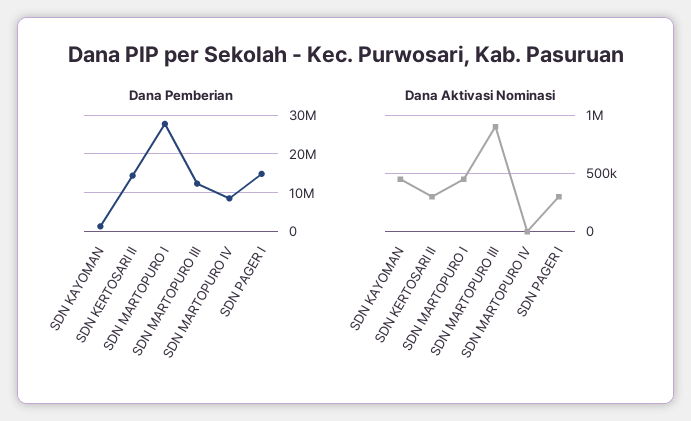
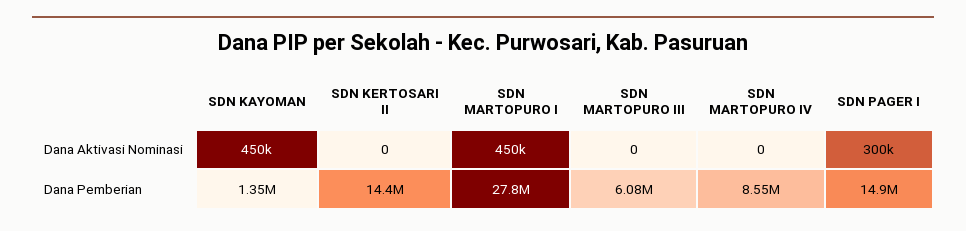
Dana Pemberian, SDN MARTOPURO III: 12000000 -> 6080000
Dana Aktivasi Nominasi, SDN KERTOSARI II: 300000 -> 0
Dana Aktivasi Nominasi, SDN MARTOPURO III: 900000 -> 0

